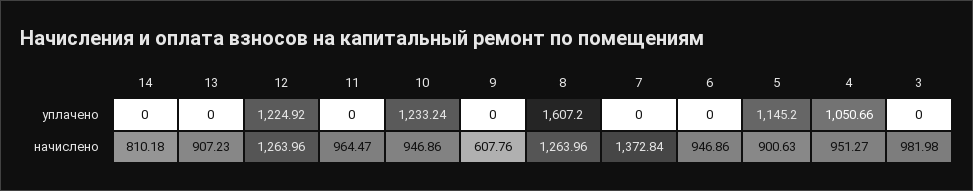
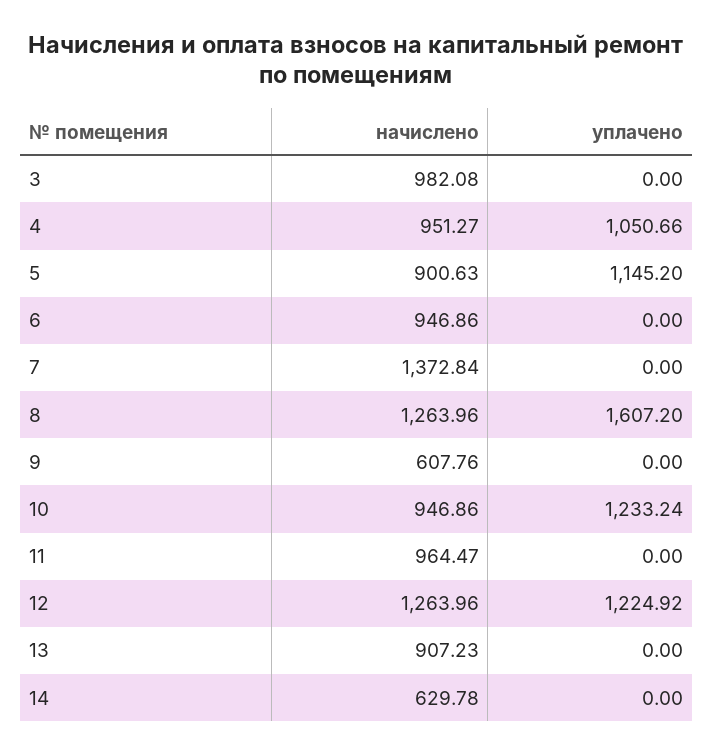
14, начислено: 810.18 -> 629.78
3, начислено: 981.98 -> 982.08

